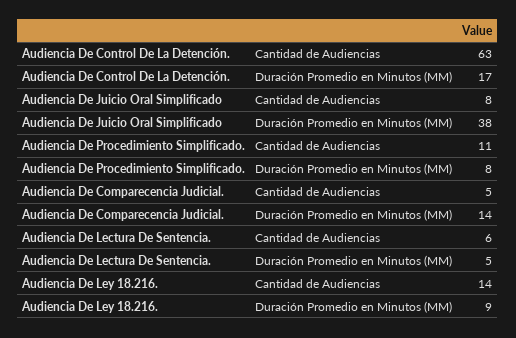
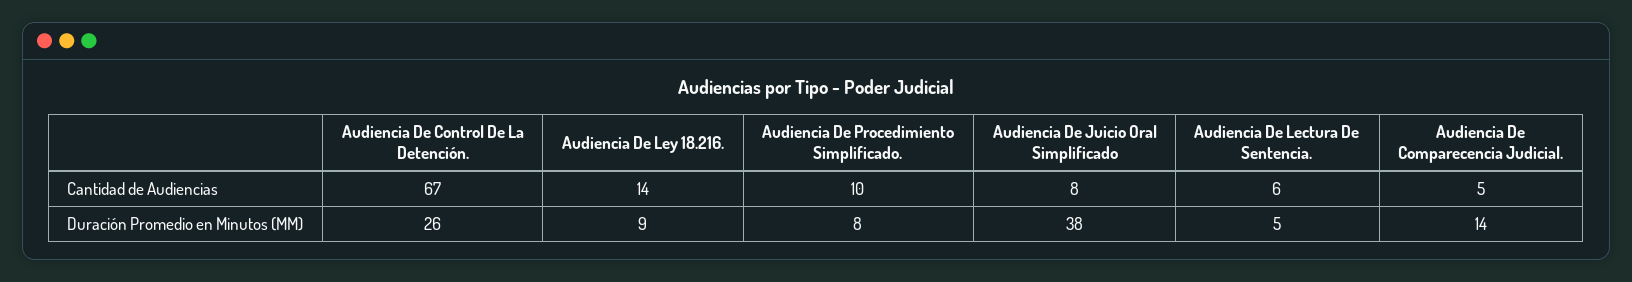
Audiencia De Control De La Detención., Cantidad de Audiencias: 63 -> 67
Audiencia De Control De La Detención., Duración Promedio en Minutos (MM): 17 -> 26
Audiencia De Procedimiento Simplificado., Cantidad de Audiencias: 11 -> 10

